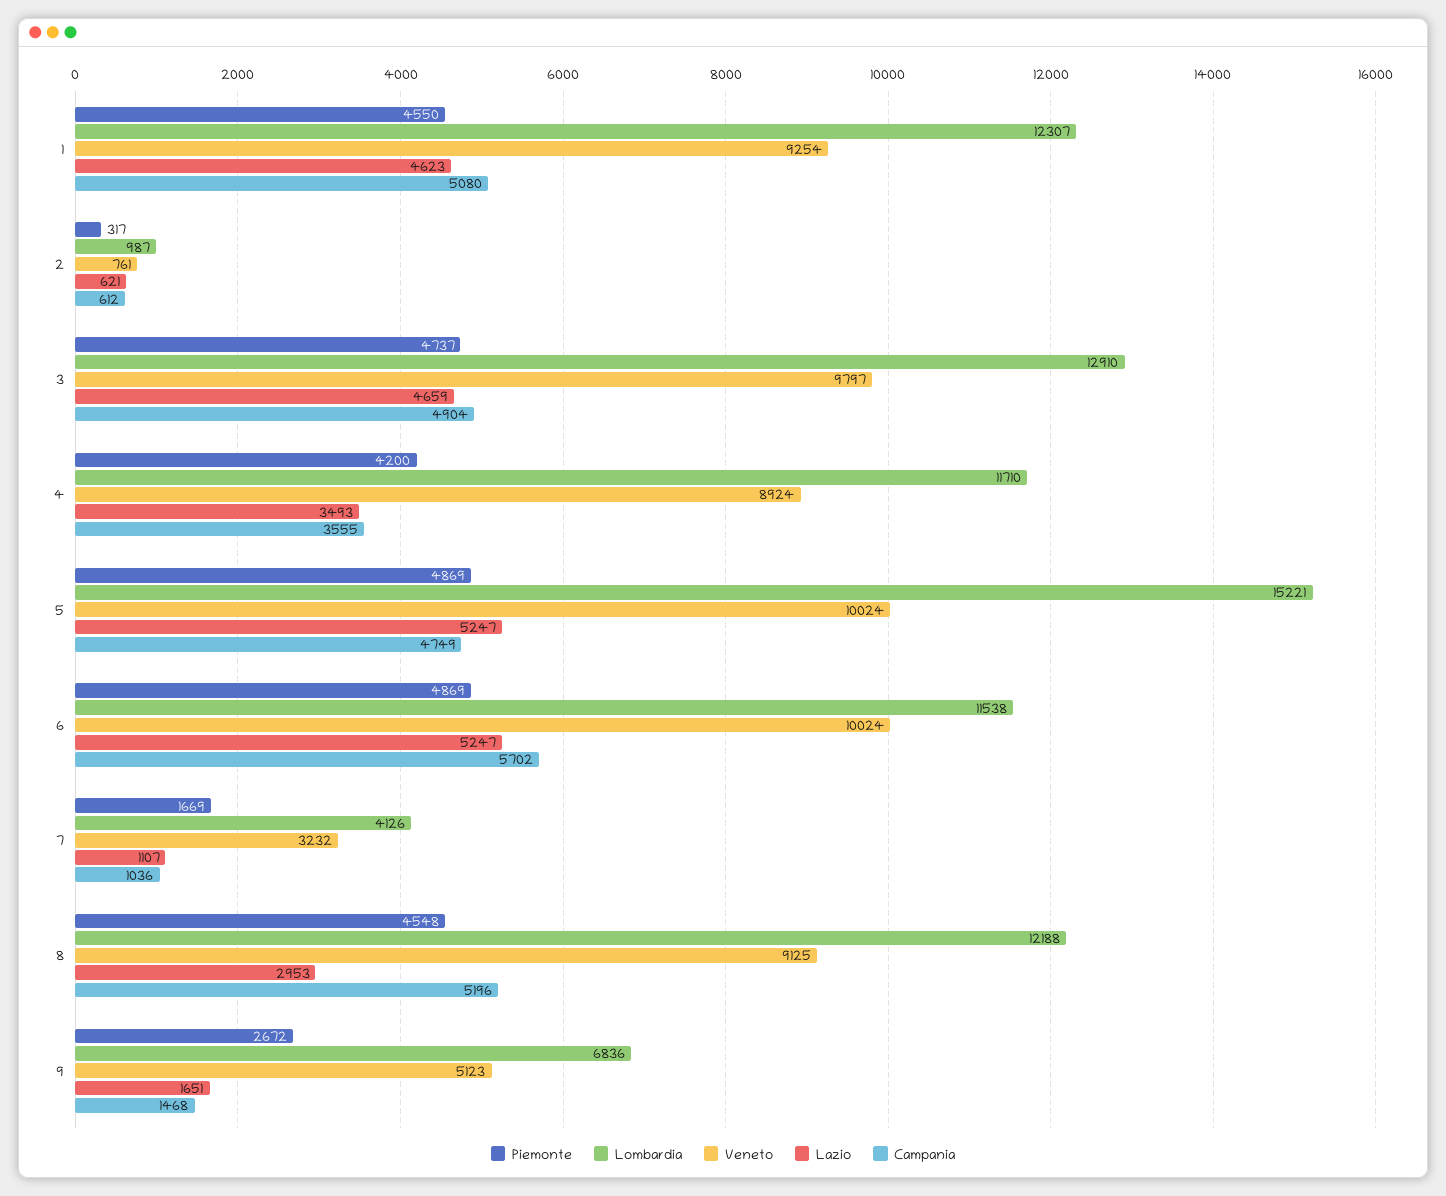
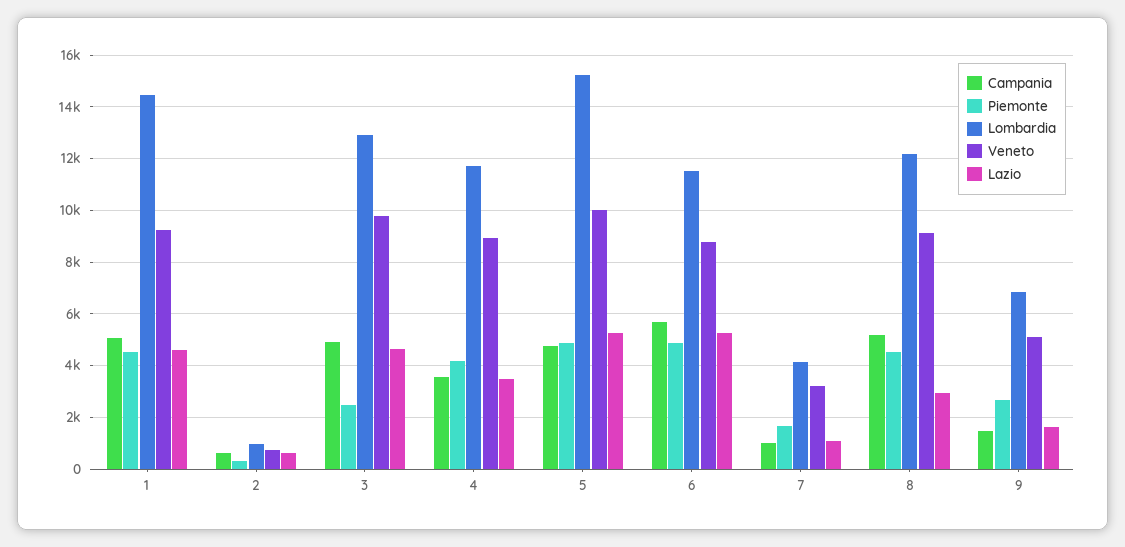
Lombardia, 1: 12307 -> 14500
Piemonte, 3: 4737 -> 2500
Veneto, 6: 10024 -> 8750

